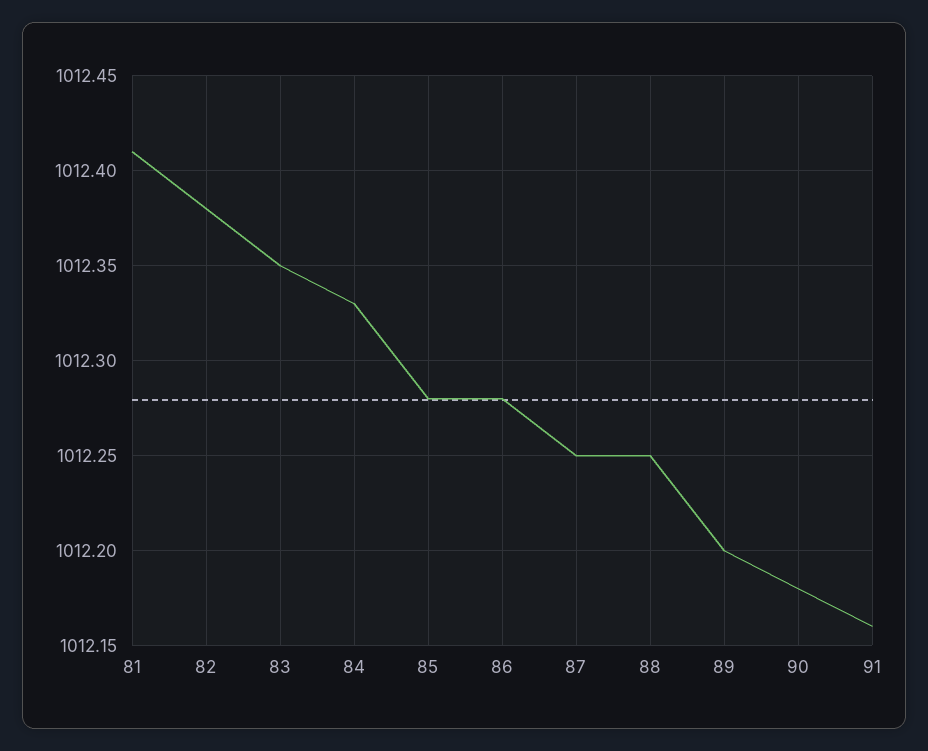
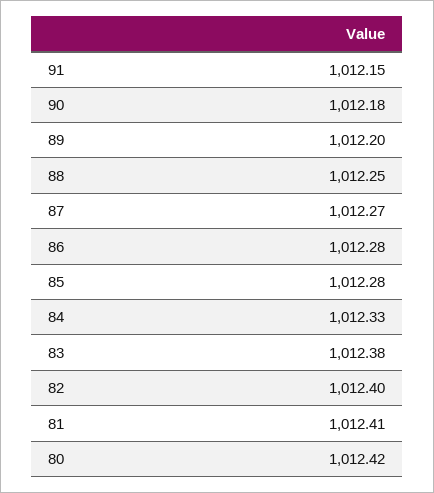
82: 1012.38 -> 1012.4
83: 1012.35 -> 1012.38
87: 1012.25 -> 1012.27
91: 1012.16 -> 1012.15
80: none -> 1012.42

